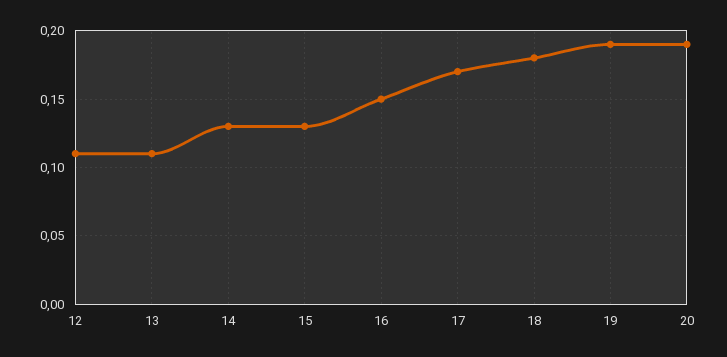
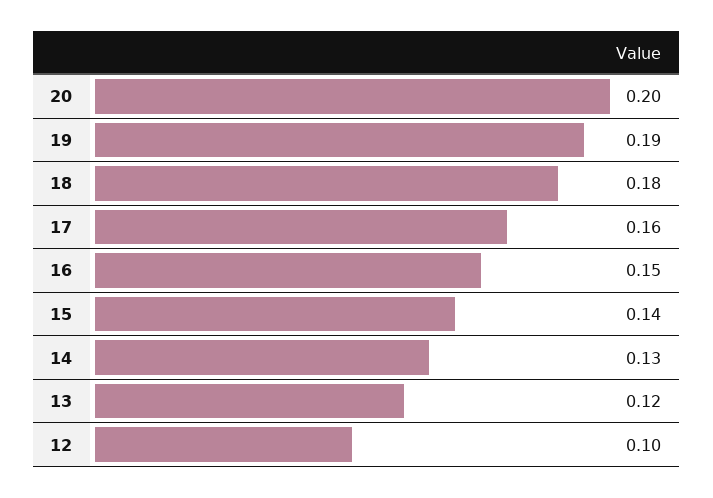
12: 0.11 -> 0.1
13: 0.11 -> 0.12
15: 0.13 -> 0.14
17: 0.17 -> 0.16
20: 0.19 -> 0.2

